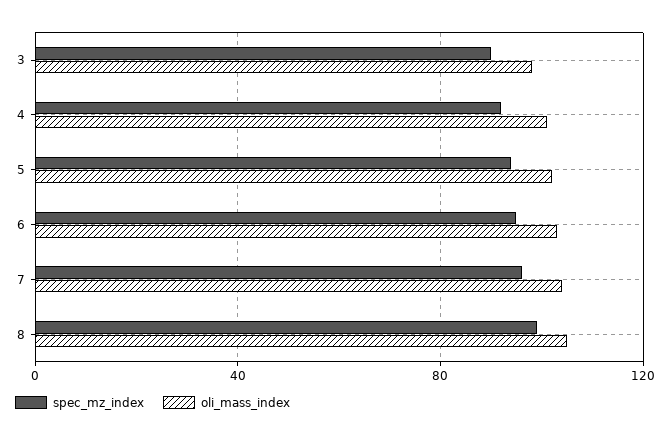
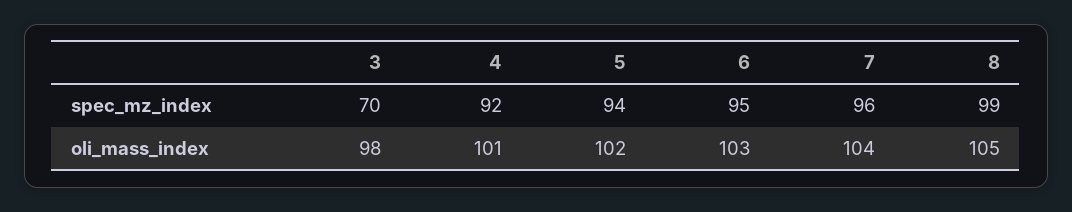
spec_mz_index, 3: 90 -> 70

